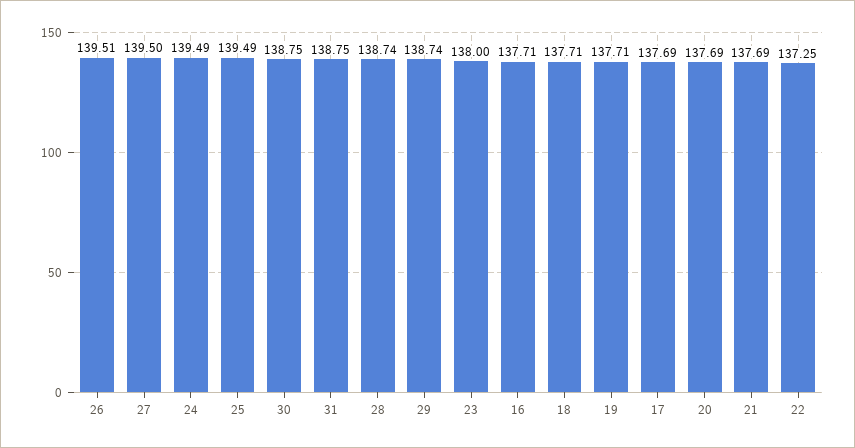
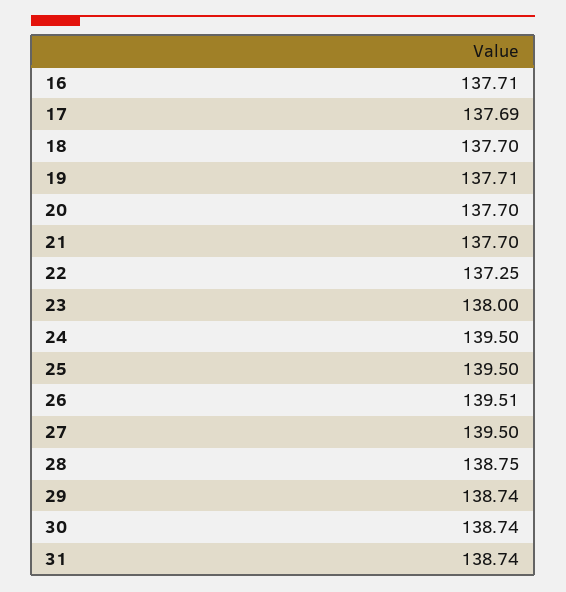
24: 139.49 -> 139.5
25: 139.49 -> 139.5
30: 138.75 -> 138.74
31: 138.75 -> 138.74
28: 138.74 -> 138.75
18: 137.71 -> 137.7
20: 137.69 -> 137.7
21: 137.69 -> 137.7

